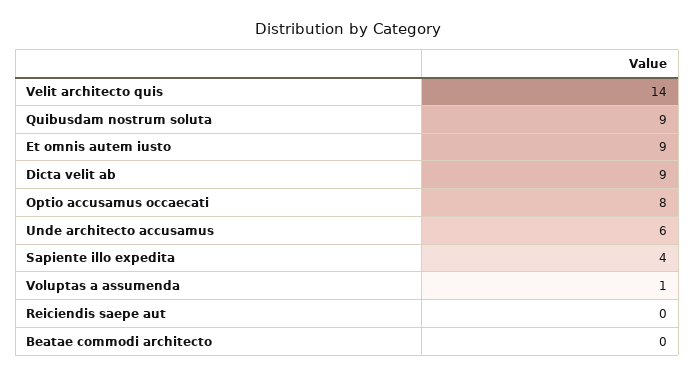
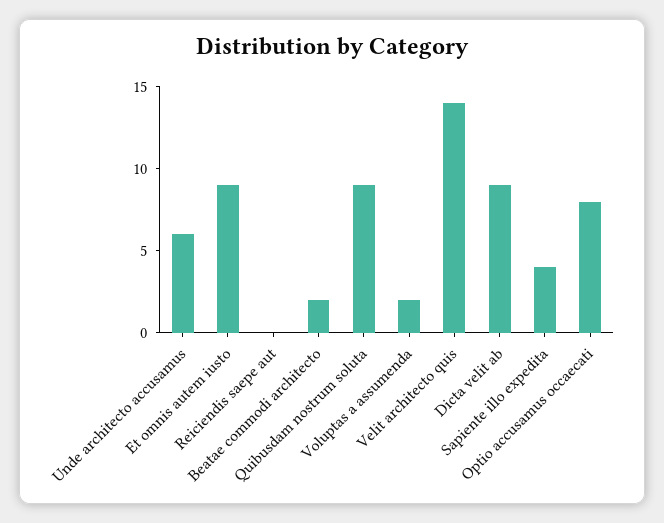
Voluptas a assumenda: 1 -> 2
Beatae commodi architecto: 0 -> 2

